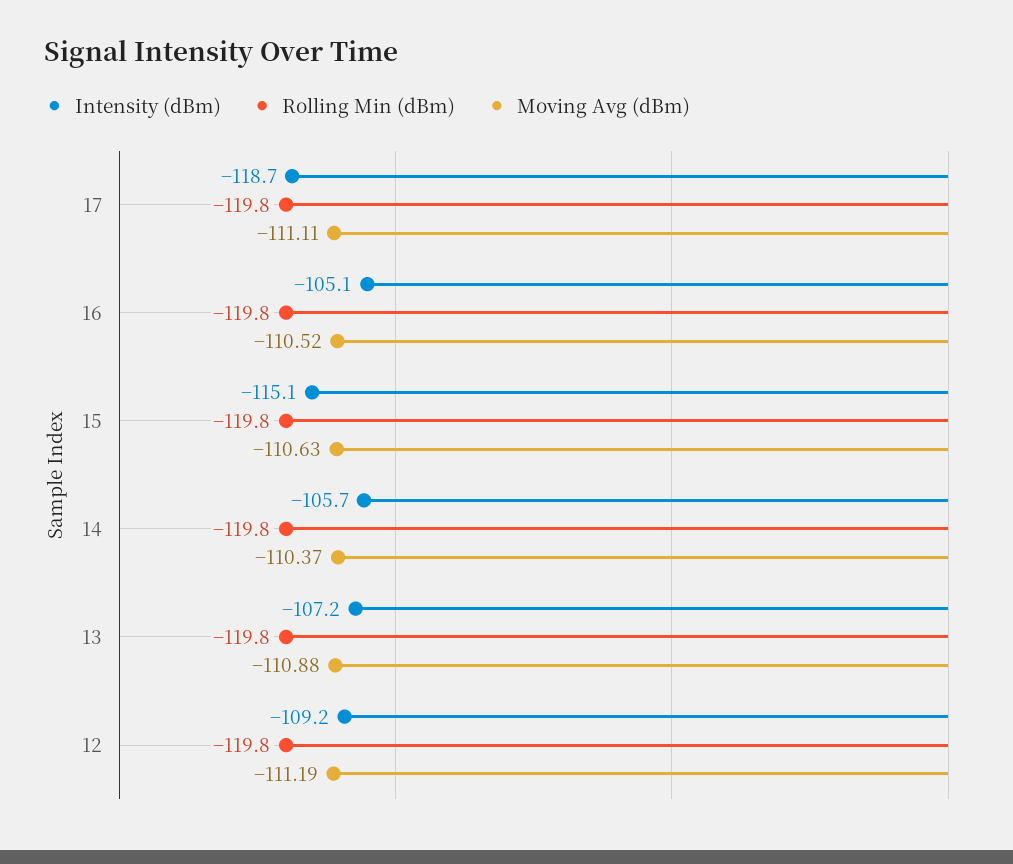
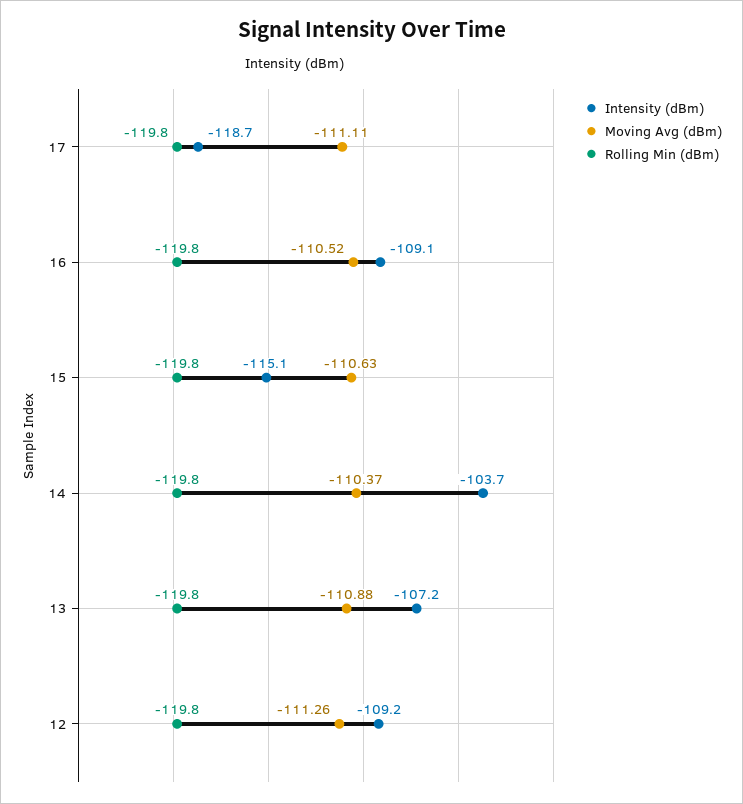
Intensity (dBm), 16: -105.1 -> -109.1
Intensity (dBm), 14: -105.7 -> -103.7
Moving Avg (dBm), 12: -111.19 -> -111.26

